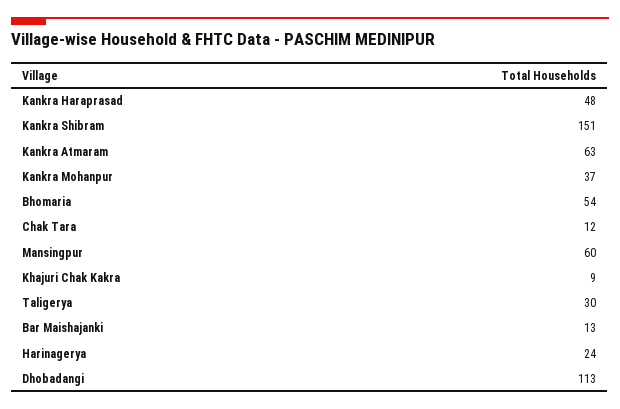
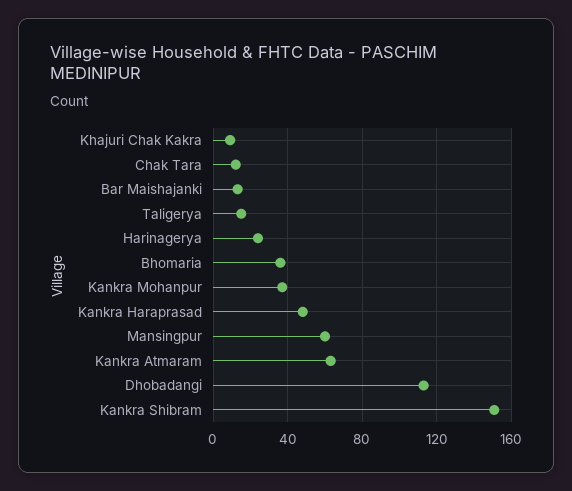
Bhomaria: 54 -> 35
Taligerya: 30 -> 15

